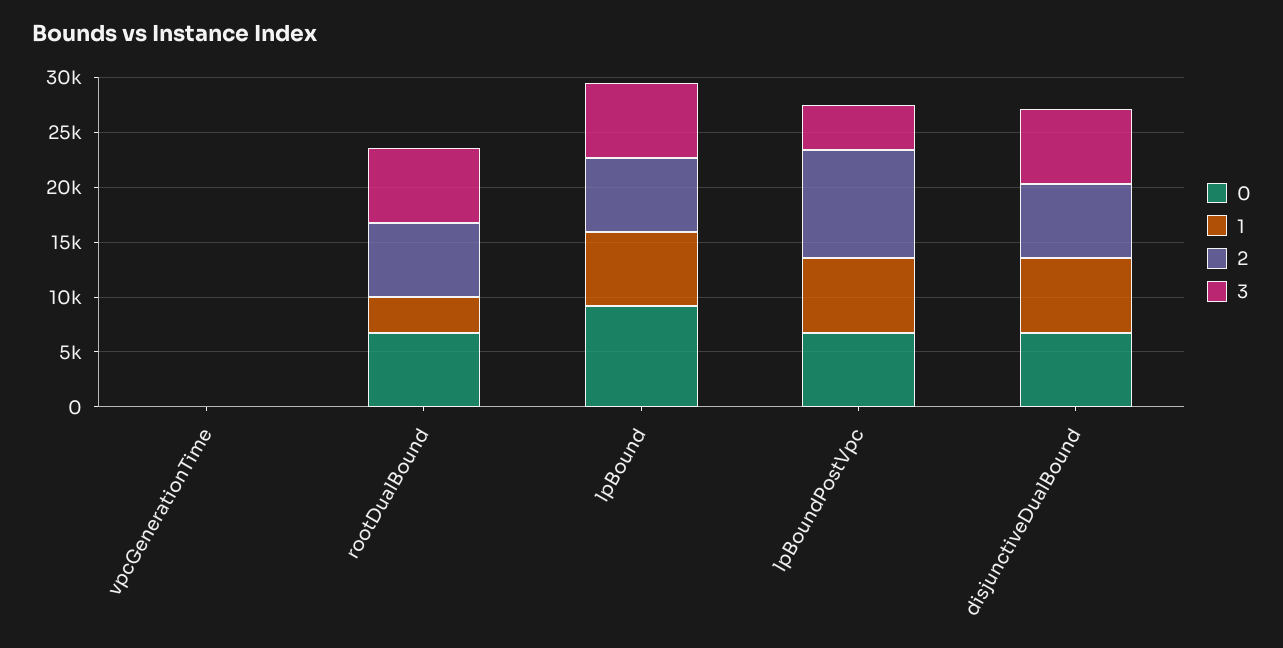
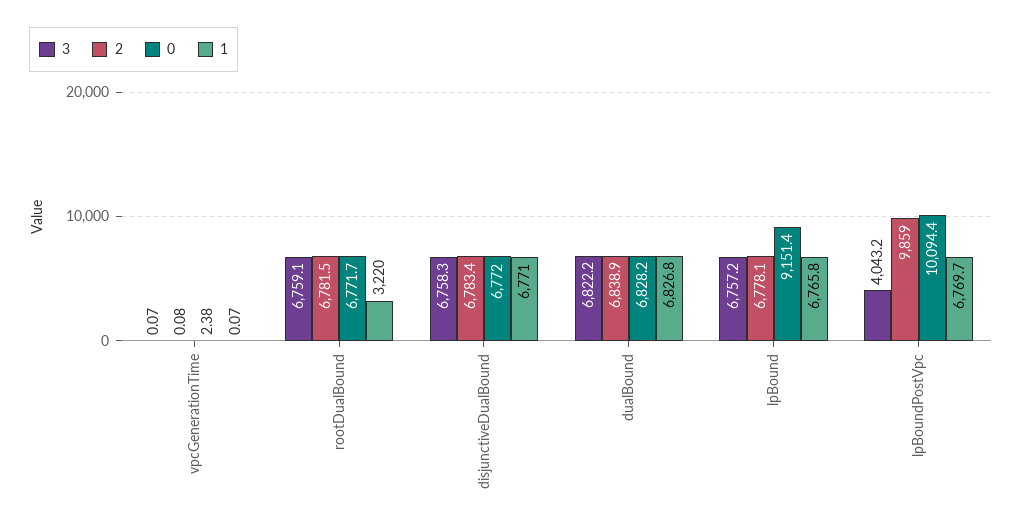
0, lpBoundPostVpc: 7000 -> 10094.4
3, dualBound: none -> 6822.2
2, dualBound: none -> 6838.9
0, dualBound: none -> 6828.2
1, dualBound: none -> 6826.8

